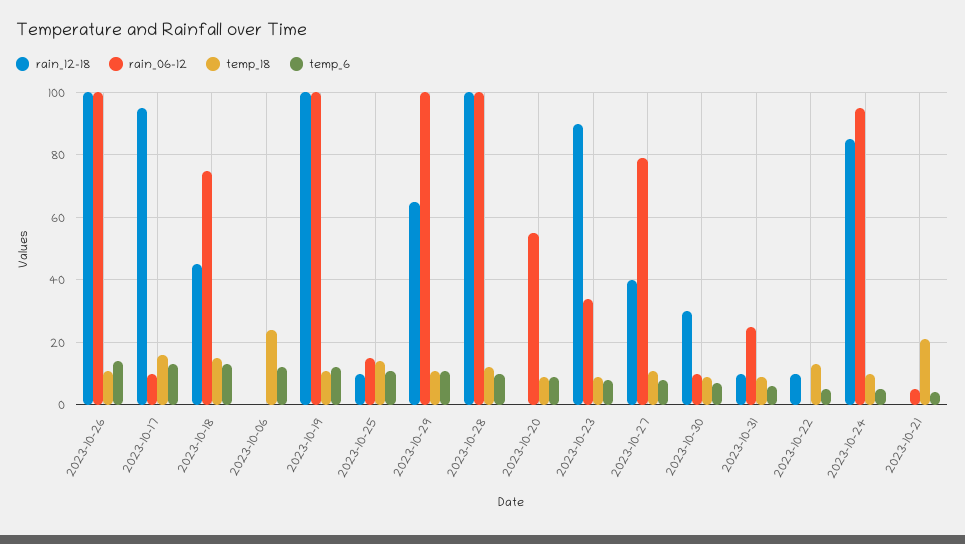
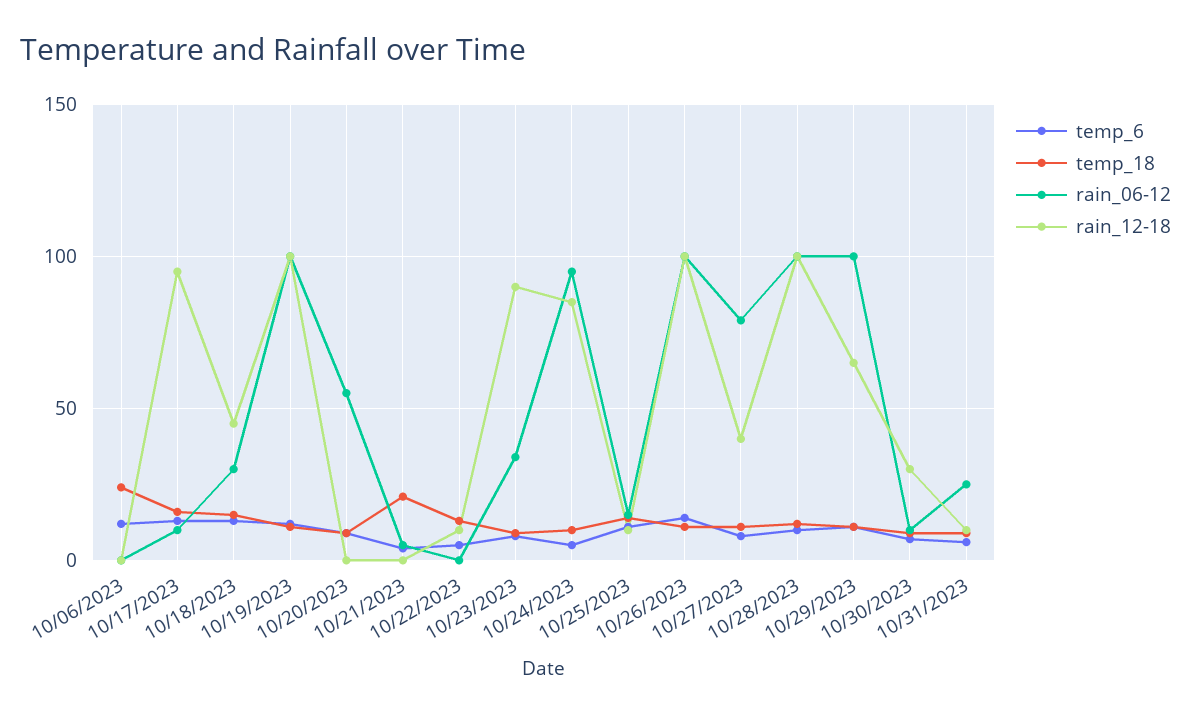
rain_06-12, 2023-10-18: 75 -> 30

